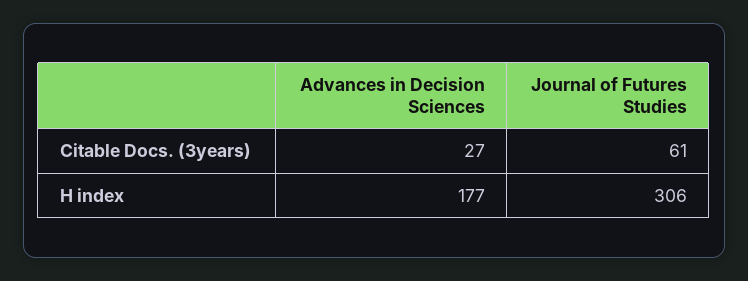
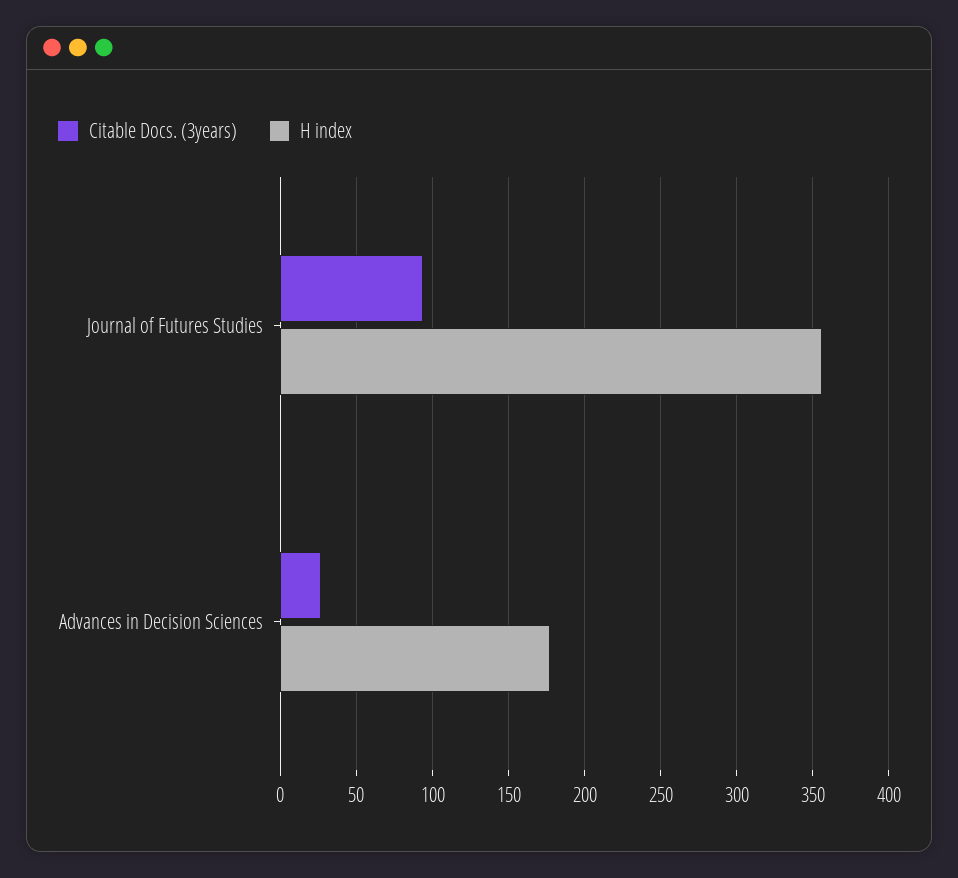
Citable Docs. (3years), Journal of Futures Studies: 61 -> 95
H index, Journal of Futures Studies: 306 -> 355

